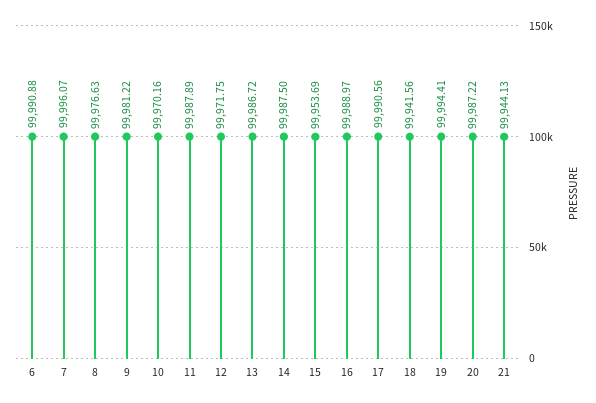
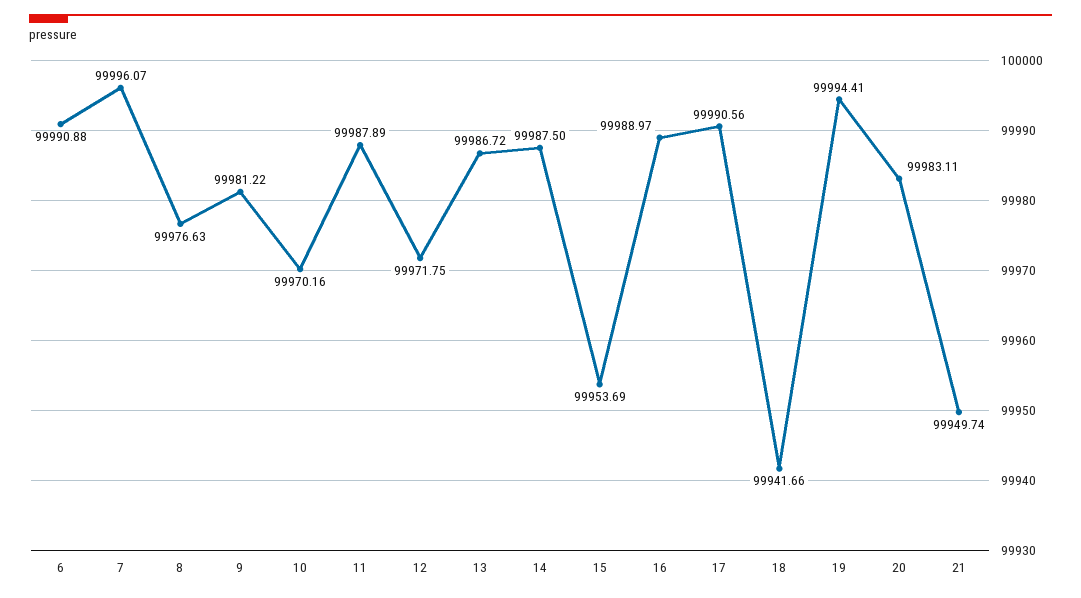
18: 99941.56 -> 99941.66
20: 99987.22 -> 99983.11
21: 99944.13 -> 99949.74

